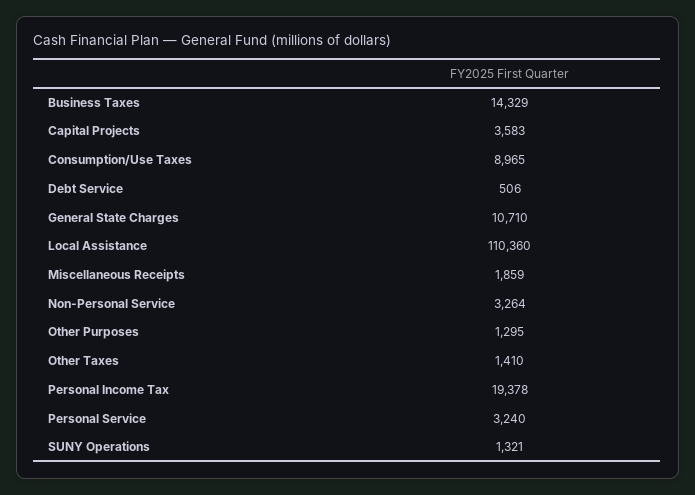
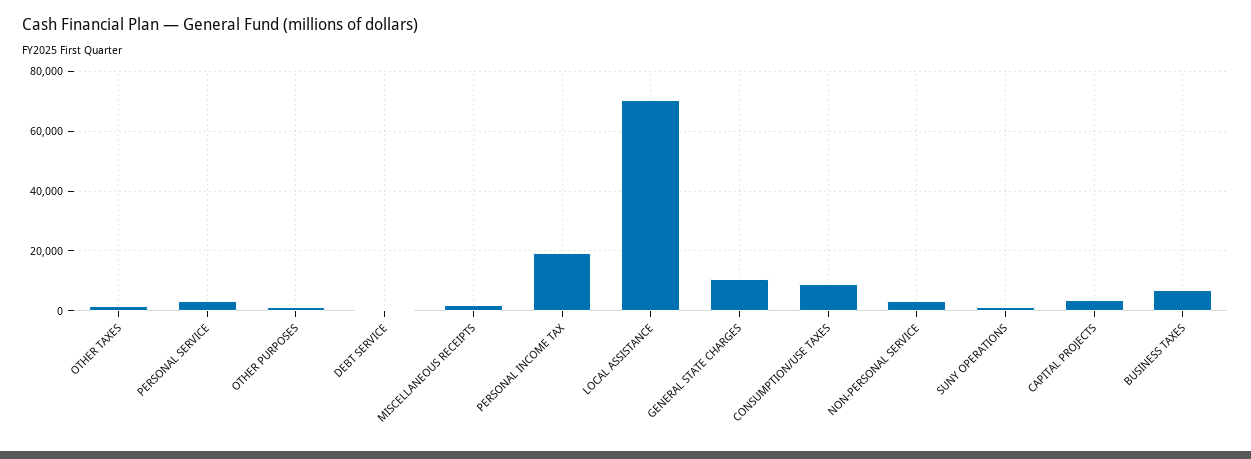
Business Taxes: 14329 -> 7500
Local Assistance: 110360 -> 70000

